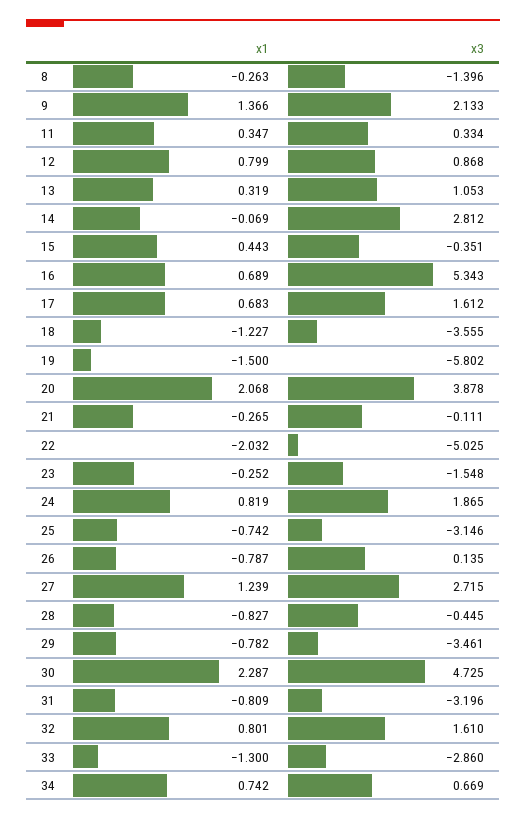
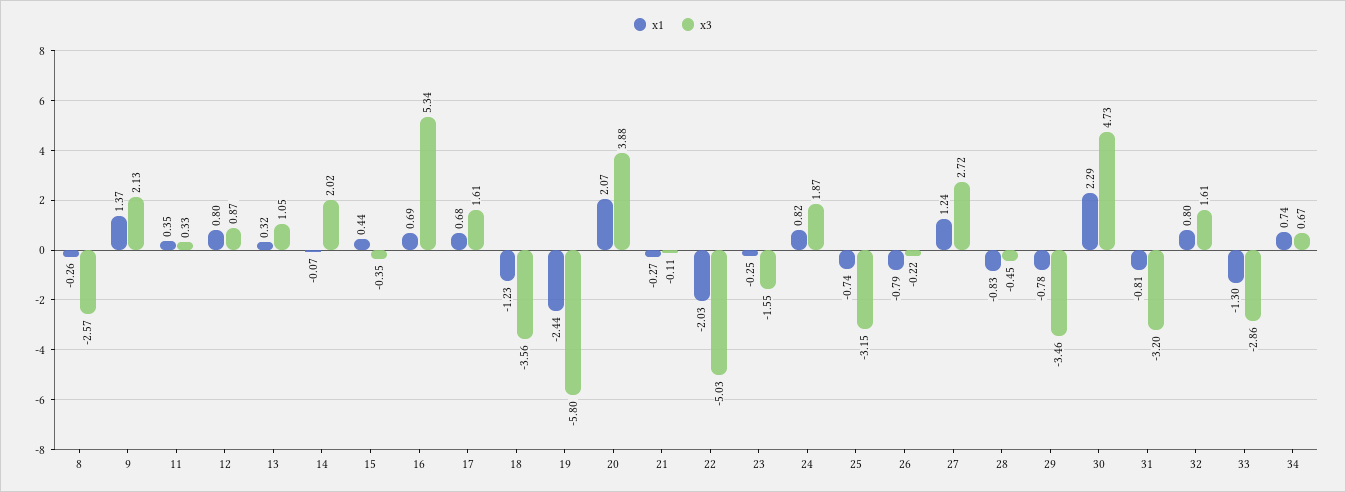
x3, 8: -1.396 -> -2.57
x3, 14: 2.812 -> 2.02
x1, 19: -1.5 -> -2.44
x3, 26: 0.135 -> -0.22

